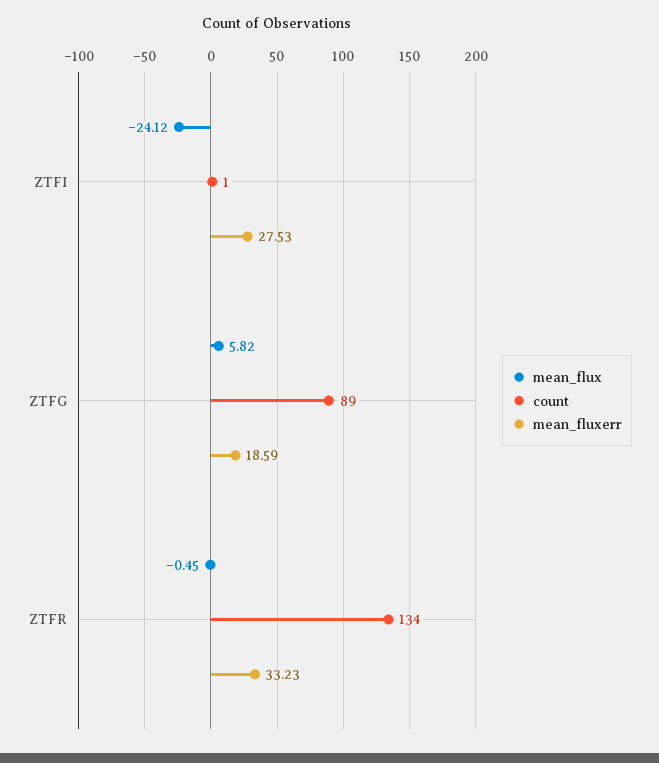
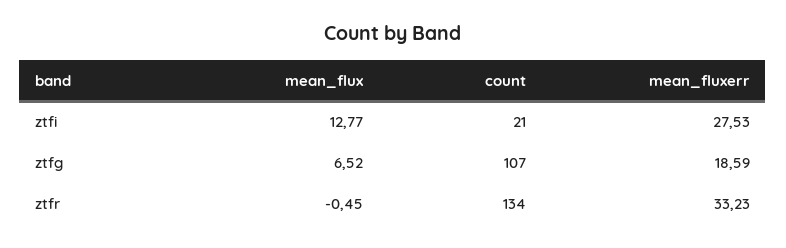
mean_flux, ZTFI: -24.12 -> 12.77
count, ZTFI: 1 -> 21
mean_flux, ZTFG: 5.82 -> 6.52
count, ZTFG: 89 -> 107

